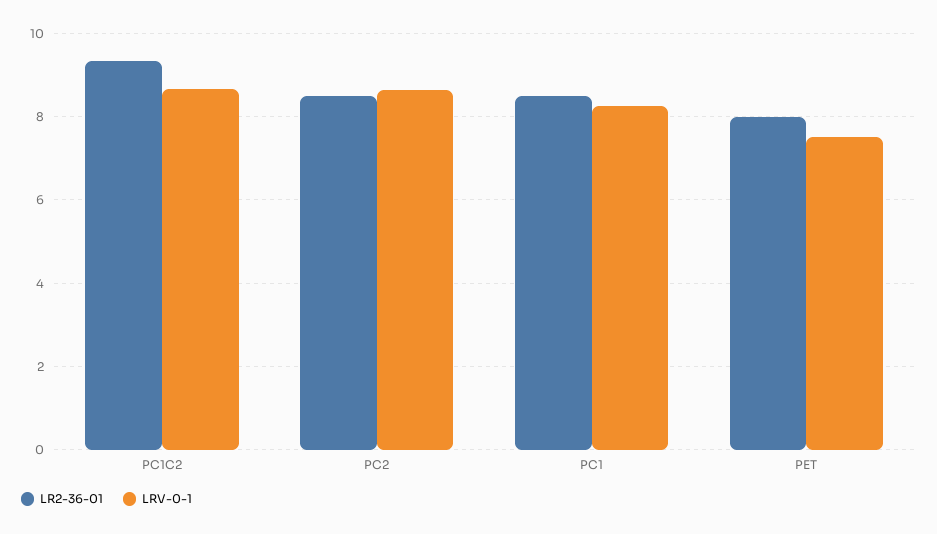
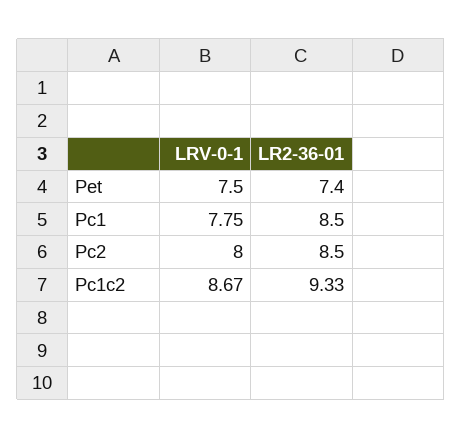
LRV-0-1, PC2: 8.6 -> 8
LRV-0-1, PC1: 8.2 -> 7.75
LR2-36-01, PET: 8 -> 7.4

